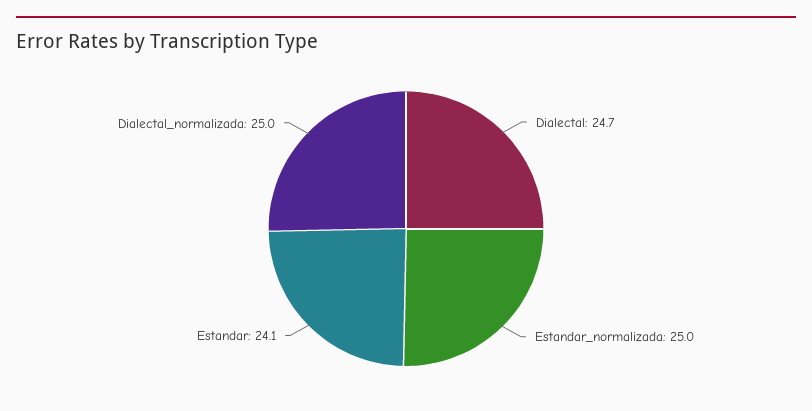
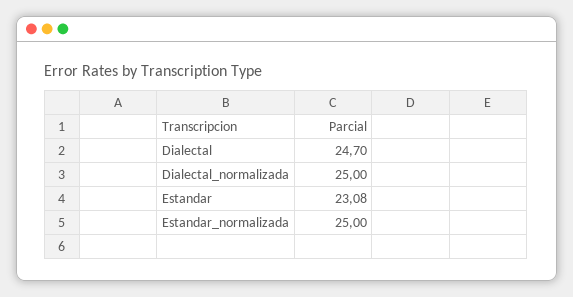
Estandar: 24.1 -> 23.08

